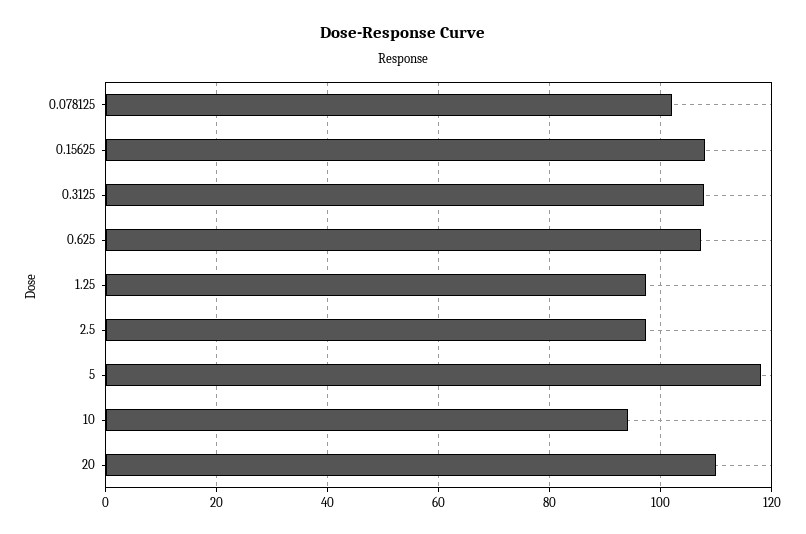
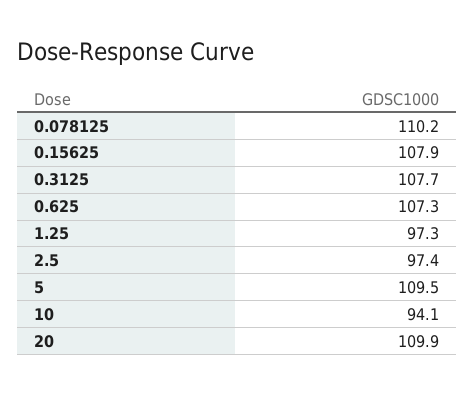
0.078125: 102 -> 110.2
5: 118 -> 109.5

